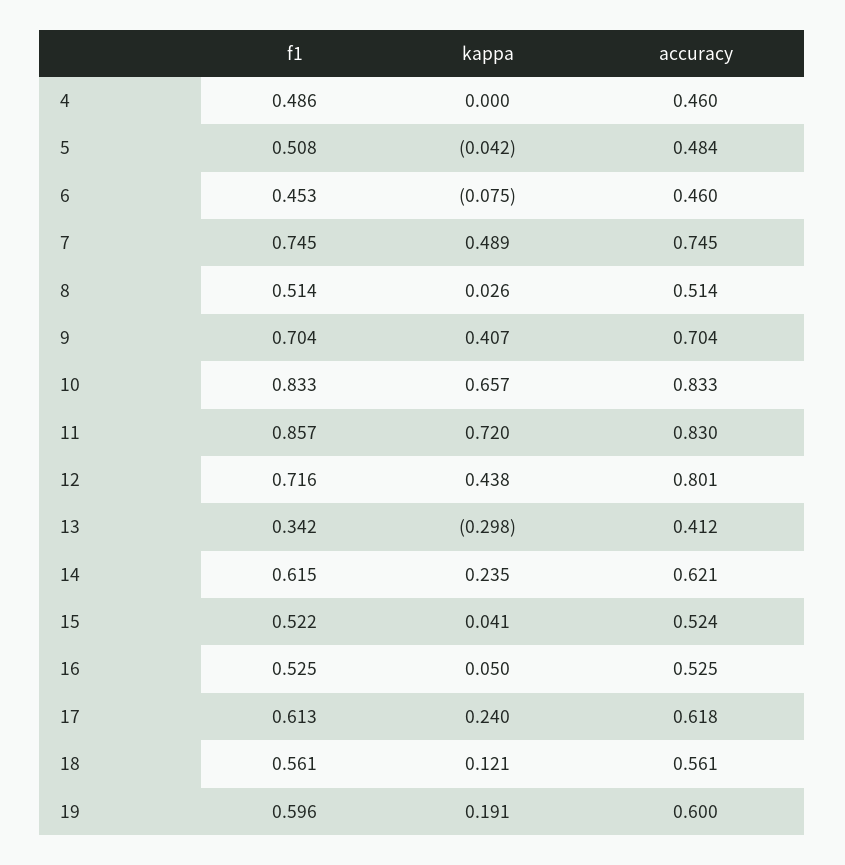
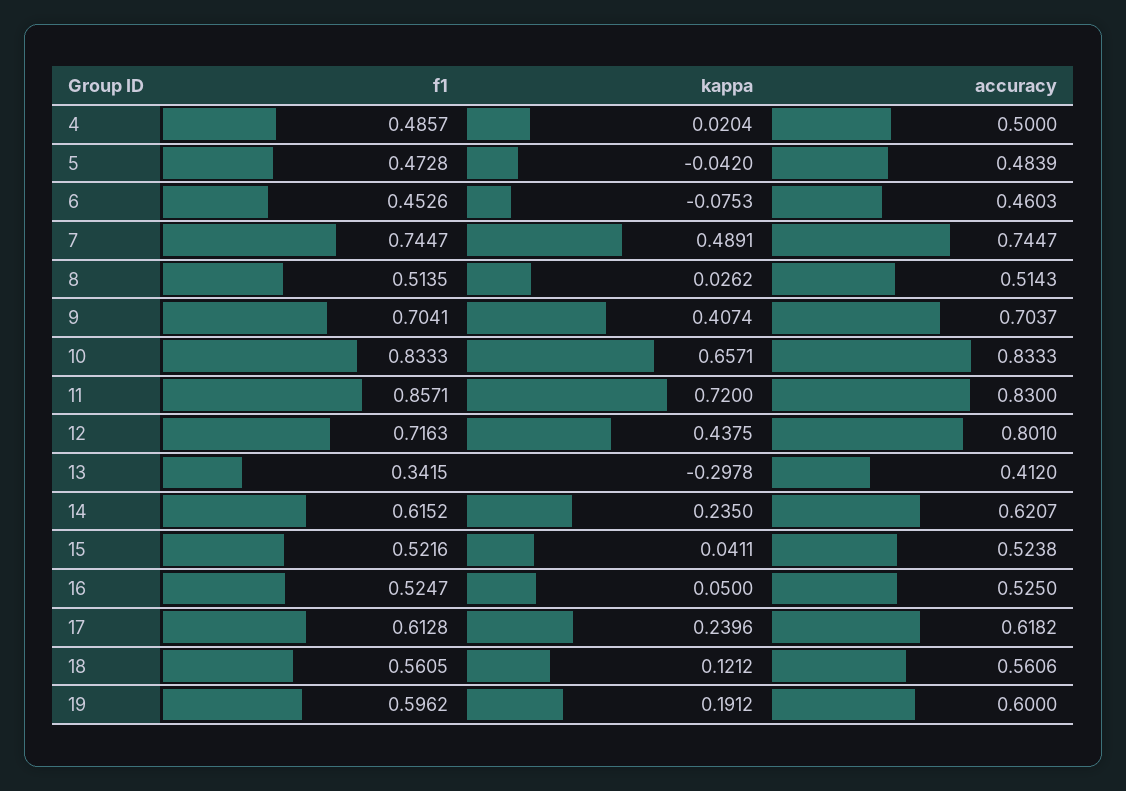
kappa, 4: 0 -> 0.0204
accuracy, 4: 0.46 -> 0.5
f1, 5: 0.508 -> 0.4728

